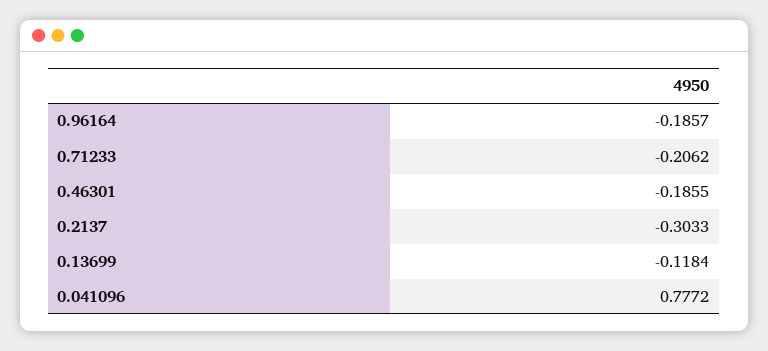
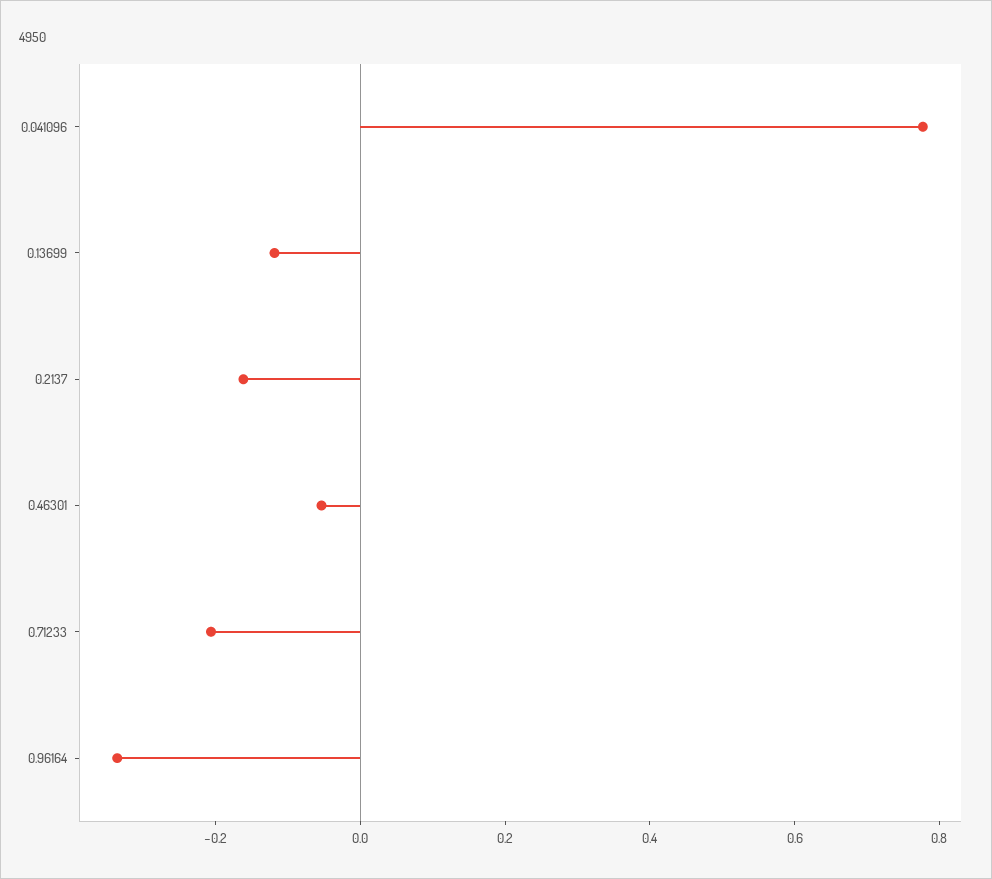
0.96164: -0.1857 -> -0.35
0.46301: -0.1855 -> -0.05
0.2137: -0.3033 -> -0.15

